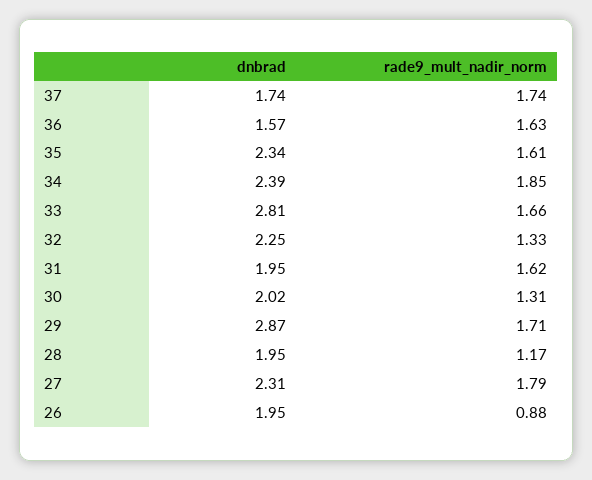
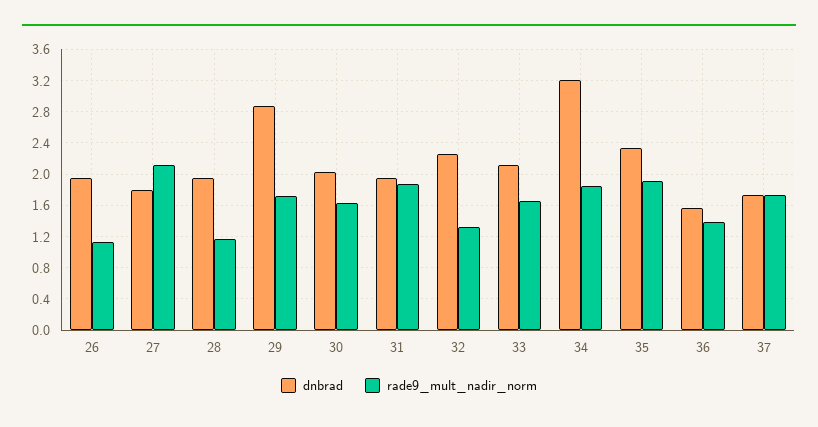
rade9_mult_nadir_norm, 36: 1.63 -> 1.4
rade9_mult_nadir_norm, 35: 1.61 -> 1.9
dnbrad, 34: 2.39 -> 3.2
dnbrad, 33: 2.81 -> 2.1
rade9_mult_nadir_norm, 31: 1.62 -> 1.9
rade9_mult_nadir_norm, 30: 1.31 -> 1.6
dnbrad, 27: 2.31 -> 1.8
rade9_mult_nadir_norm, 27: 1.79 -> 2.1
rade9_mult_nadir_norm, 26: 0.88 -> 1.1

